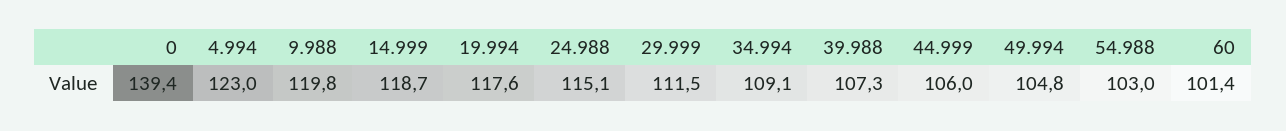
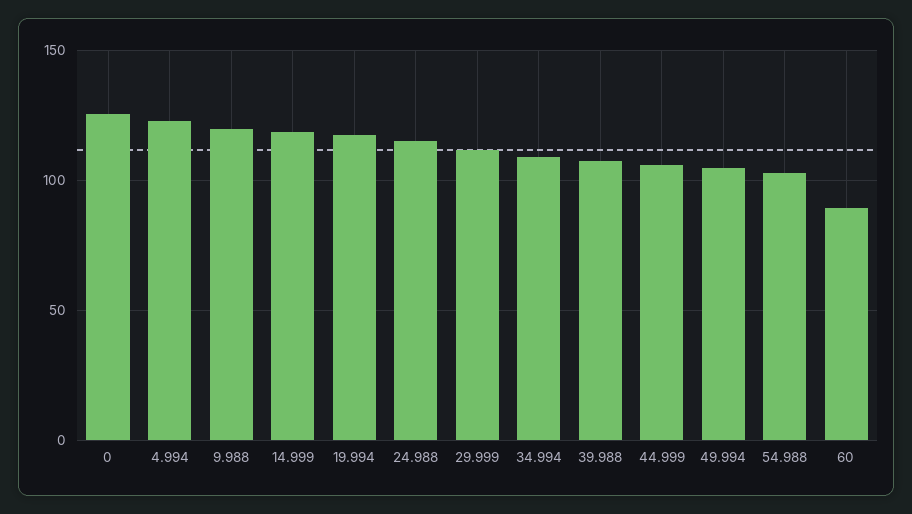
0: 139.4 -> 125
60: 101.4 -> 90

